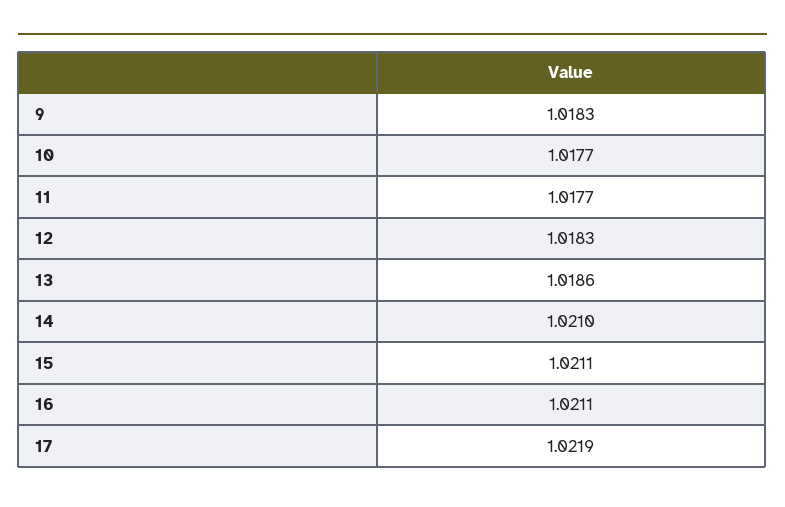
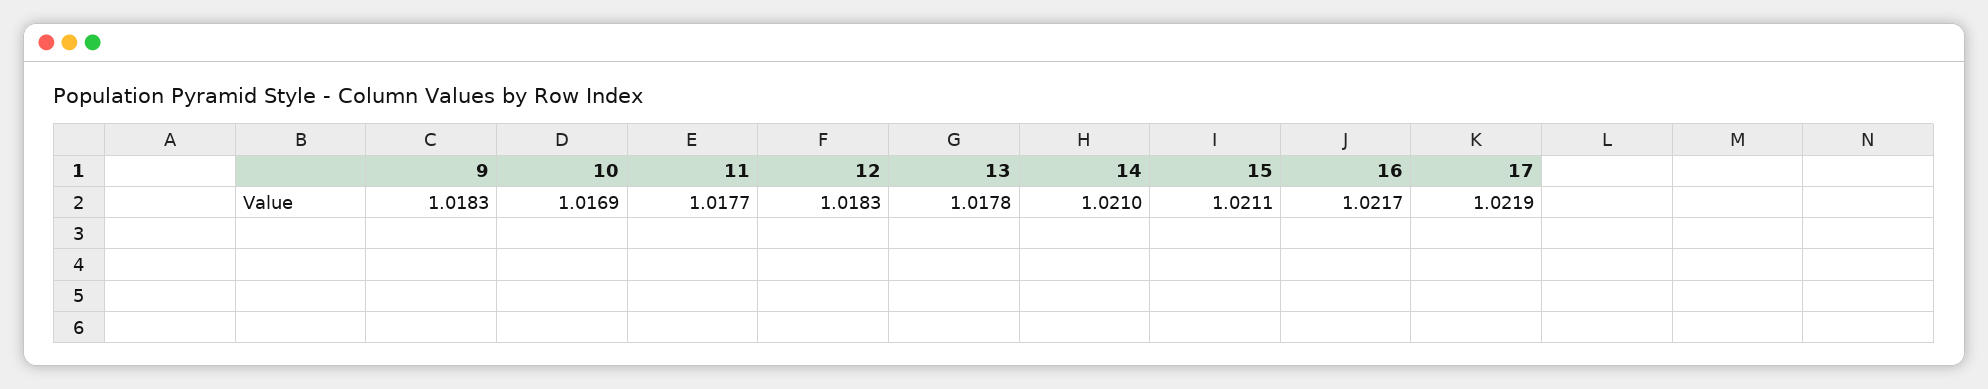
10: 1.0177 -> 1.0169
13: 1.0186 -> 1.0178
16: 1.0211 -> 1.0217

